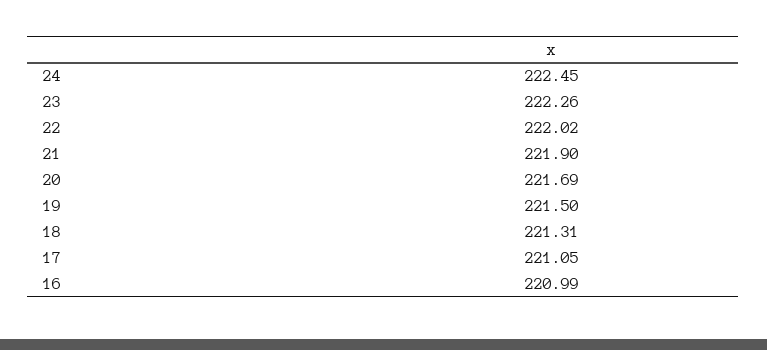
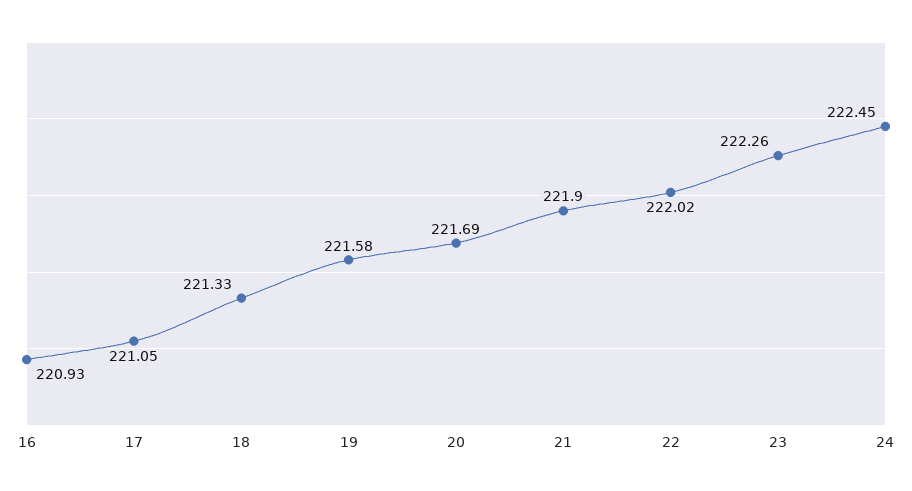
19: 221.5 -> 221.58
18: 221.31 -> 221.33
16: 220.99 -> 220.93

